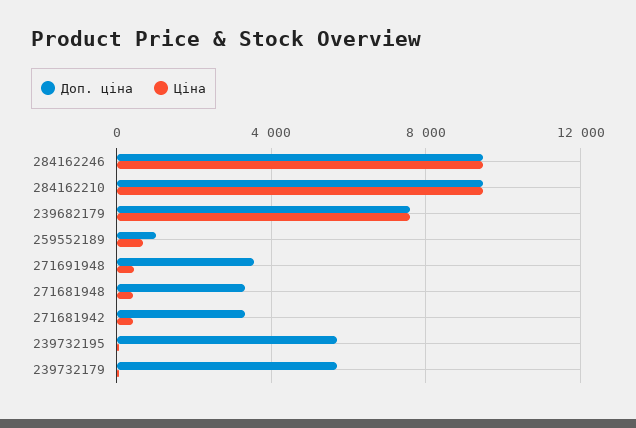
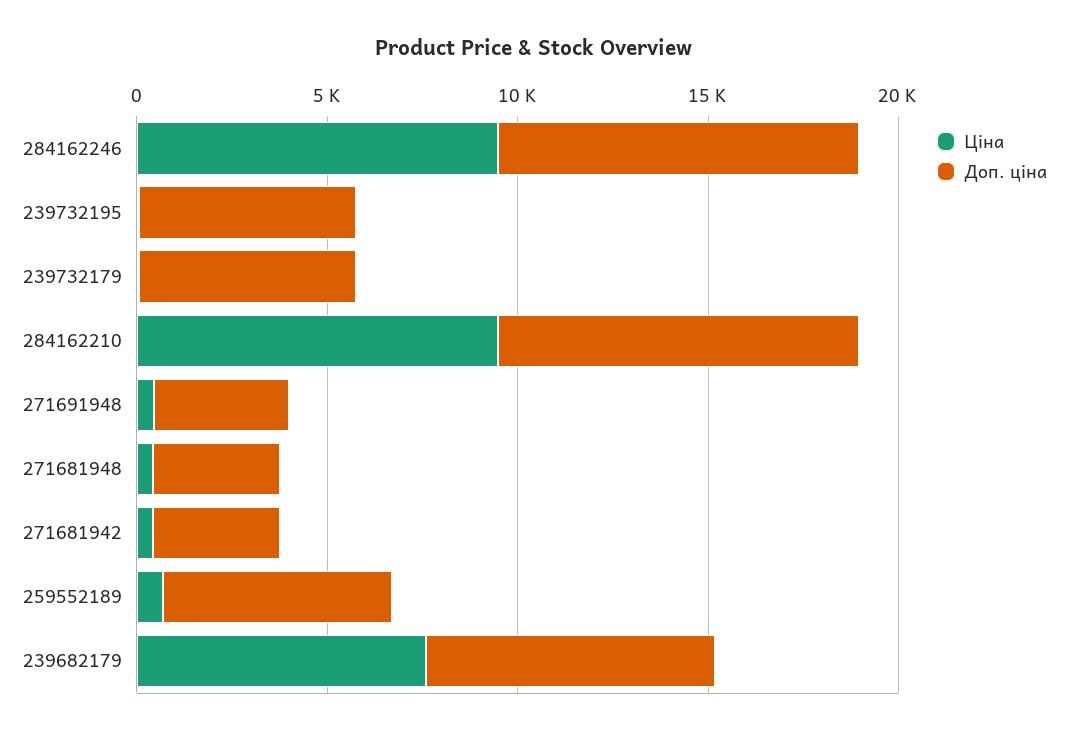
Доп. ціна, 259552189: 1000 -> 6000

